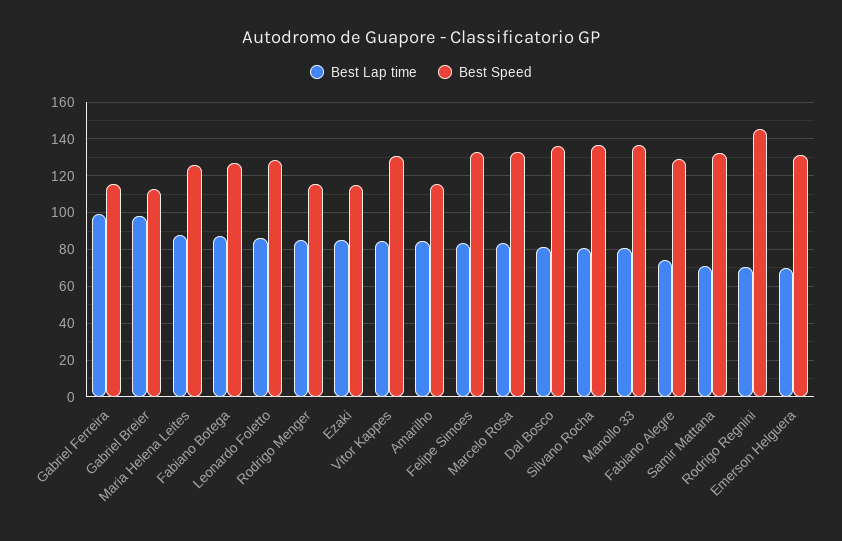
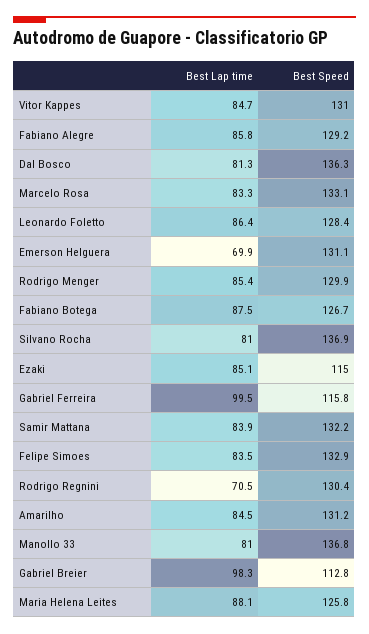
Best Speed, Rodrigo Menger: 115 -> 129.9
Best Speed, Amarilho: 115 -> 131.2
Best Lap time, Fabiano Alegre: 75 -> 85.8
Best Lap time, Samir Mattana: 70 -> 83.9
Best Speed, Rodrigo Regnini: 145 -> 130.4

